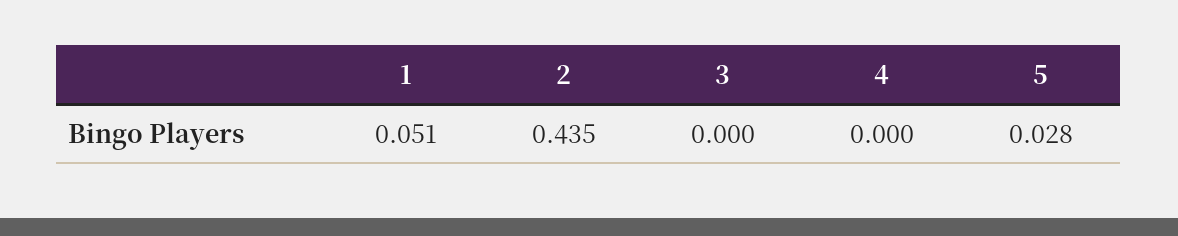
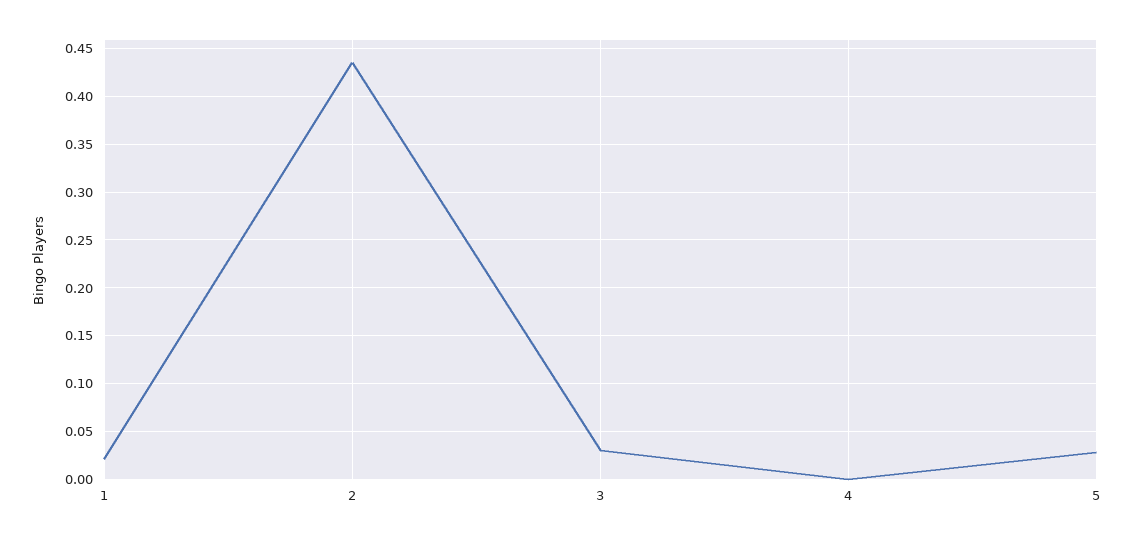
1: 0.051 -> 0.02
3: 0 -> 0.03

